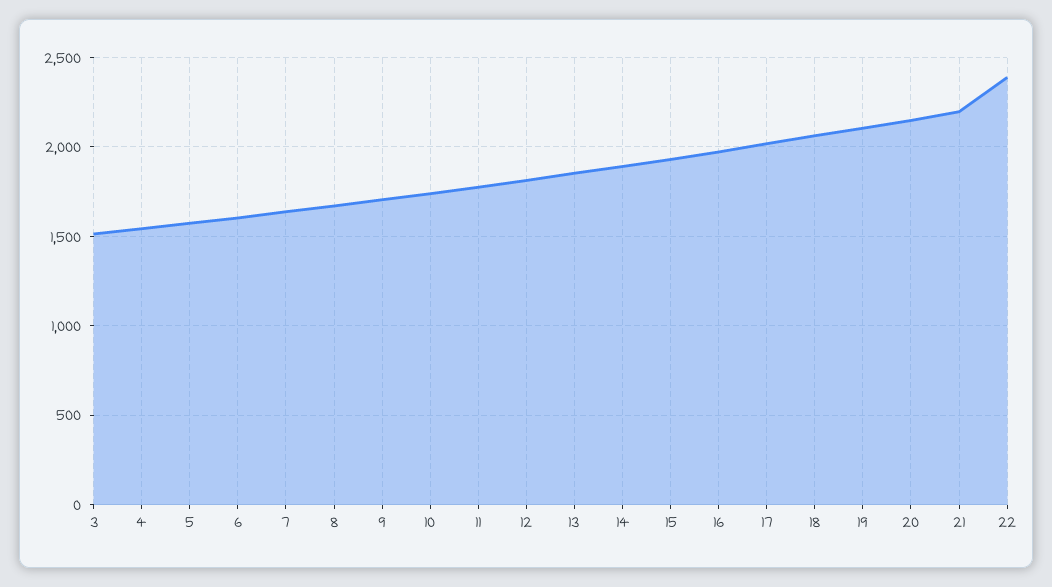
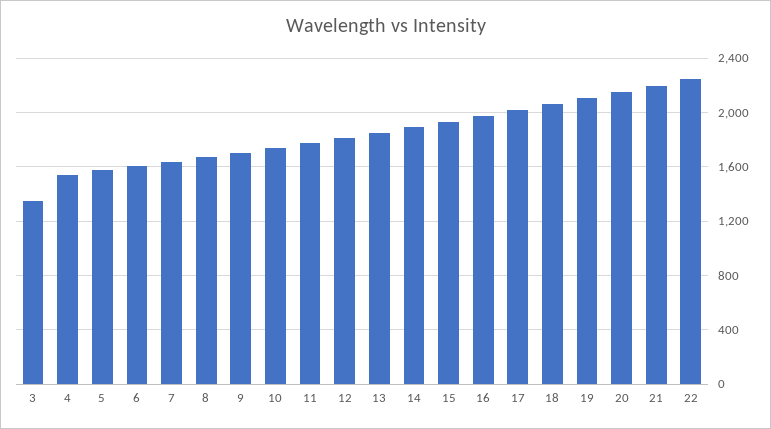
3: 1500 -> 1350
22: 2400 -> 2250

